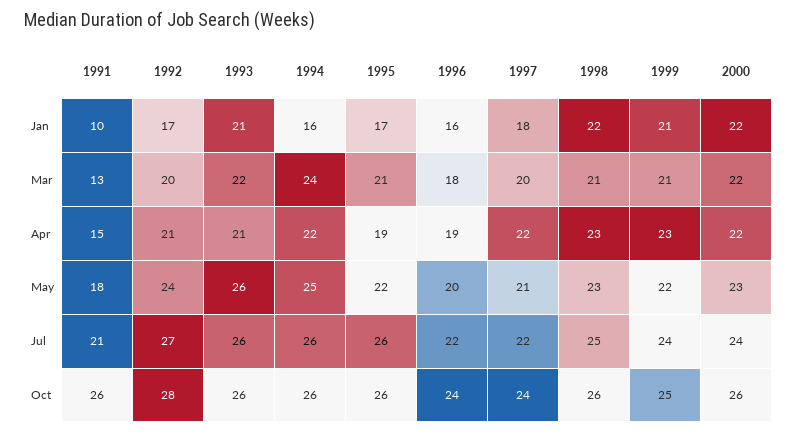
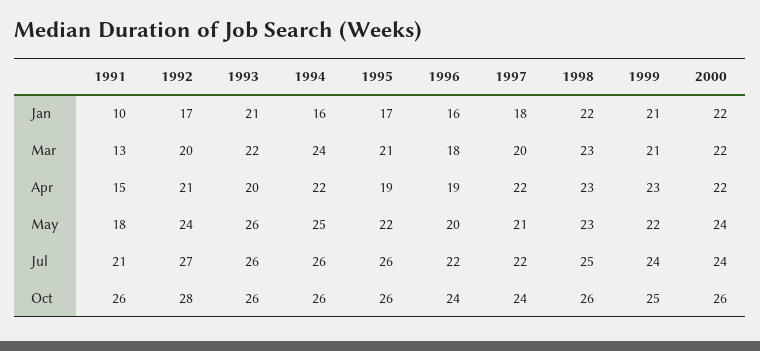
1998, Mar: 21 -> 23
1993, Apr: 21 -> 20
2000, May: 23 -> 24

